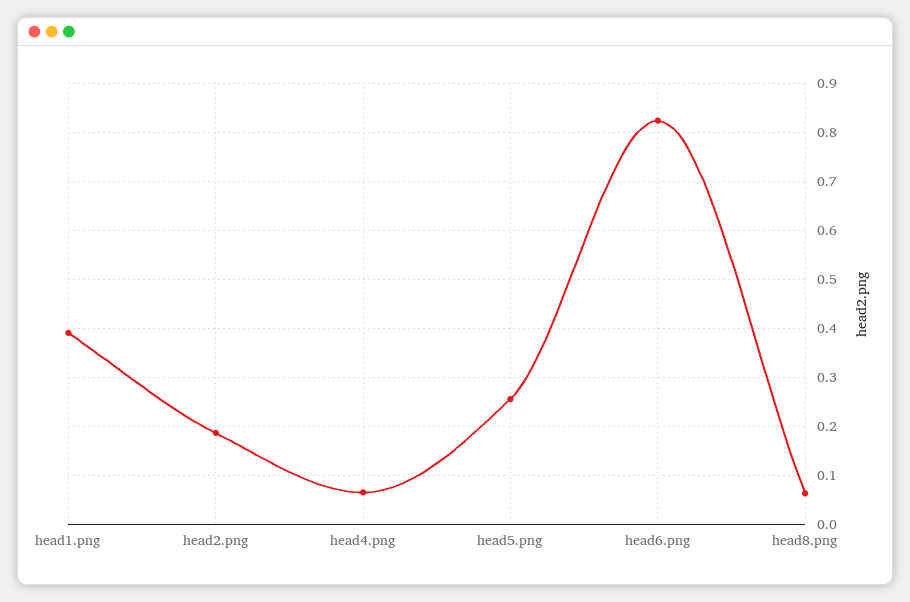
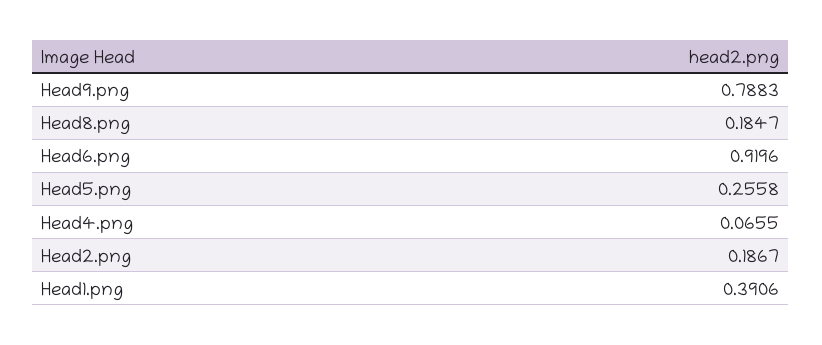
head6.png: 0.82 -> 0.9196
head8.png: 0.06 -> 0.1847
Head9.png: none -> 0.7883

